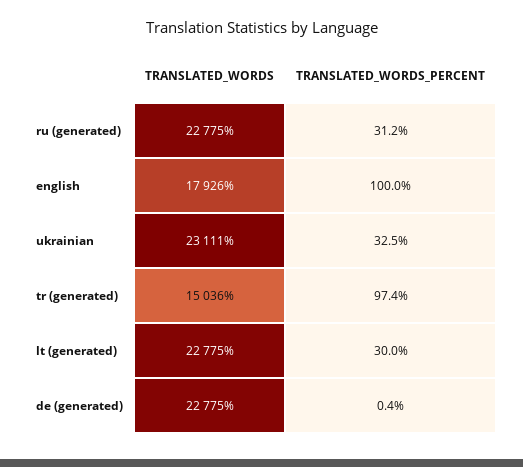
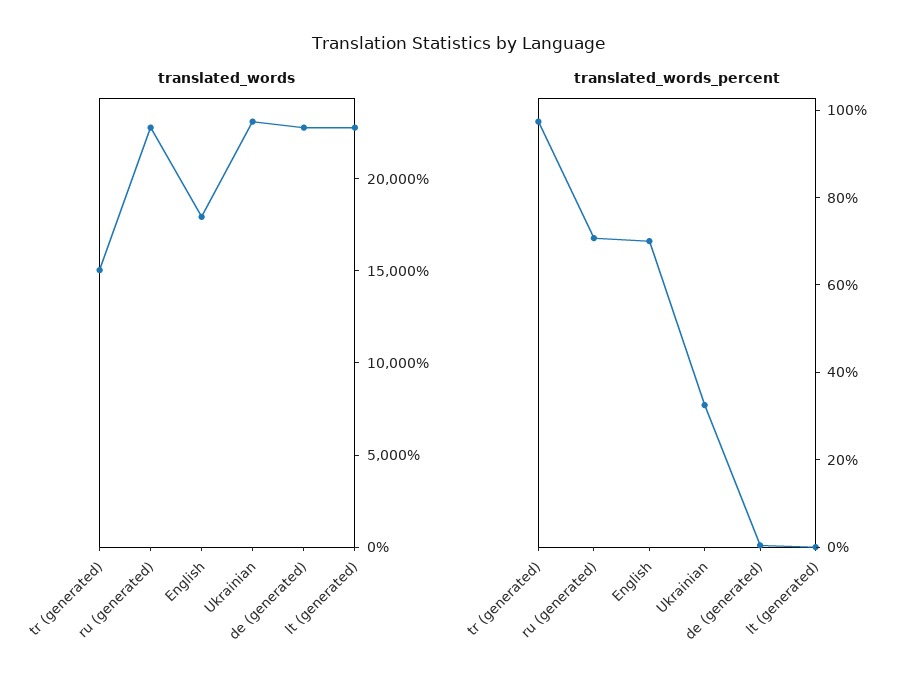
TRANSLATED_WORDS_PERCENT, ru (generated): 31.2 -> 70
TRANSLATED_WORDS_PERCENT, english: 100 -> 70
TRANSLATED_WORDS_PERCENT, lt (generated): 30 -> 0

